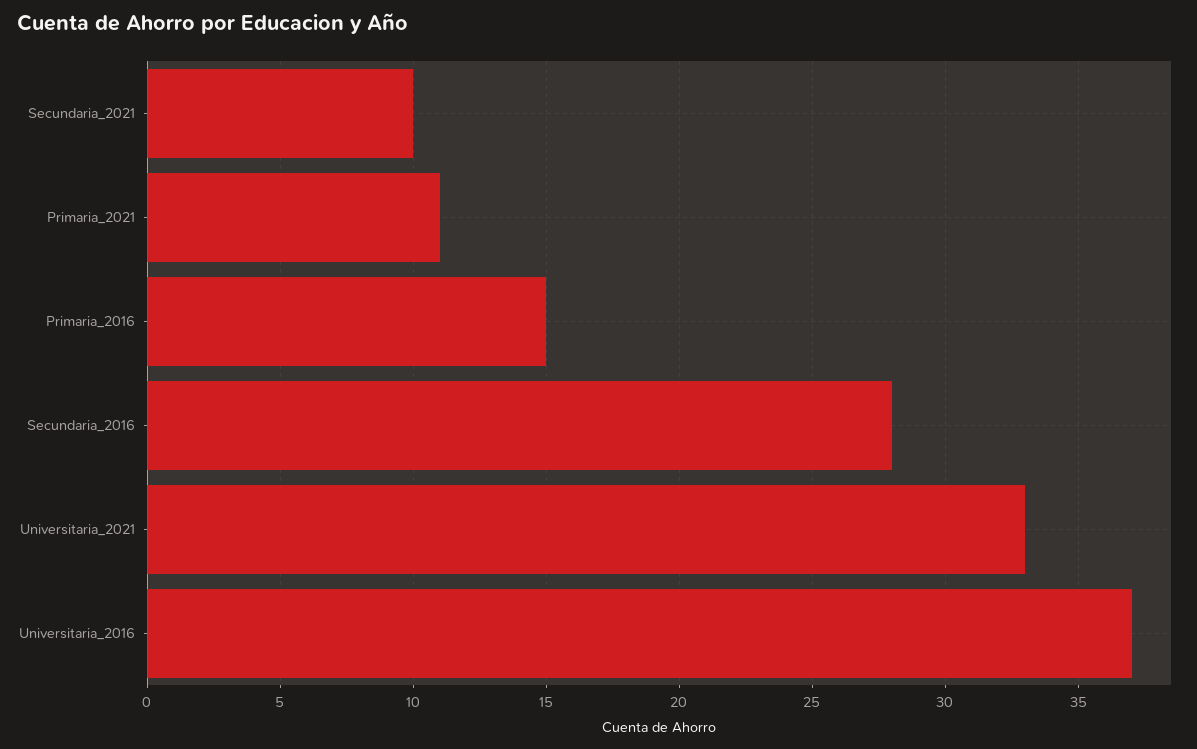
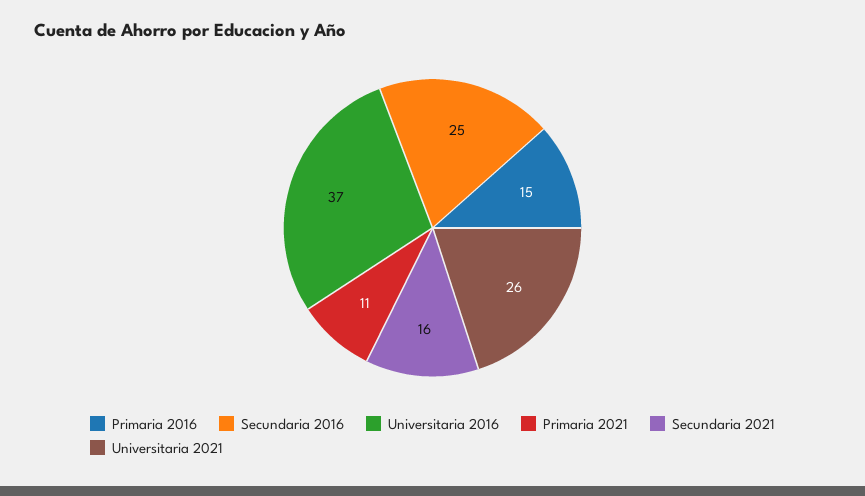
Secundaria_2021: 10 -> 16
Secundaria_2016: 28 -> 25
Universitaria_2021: 33 -> 26

